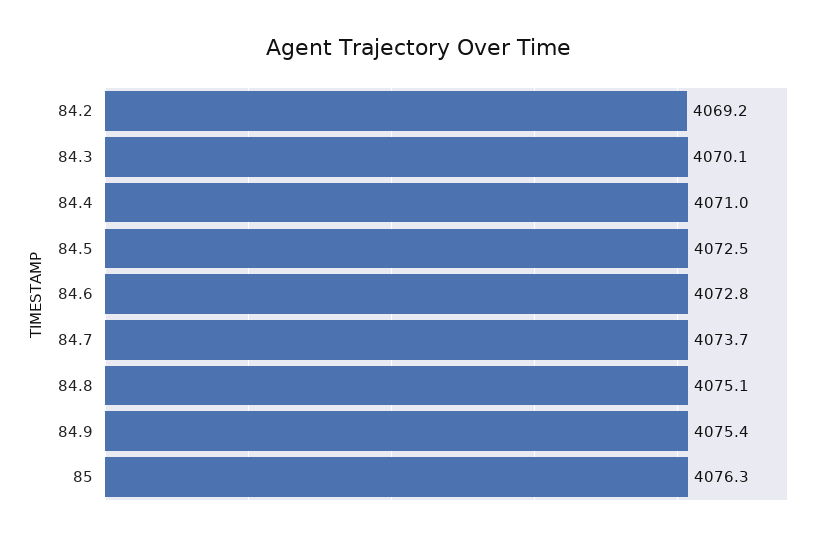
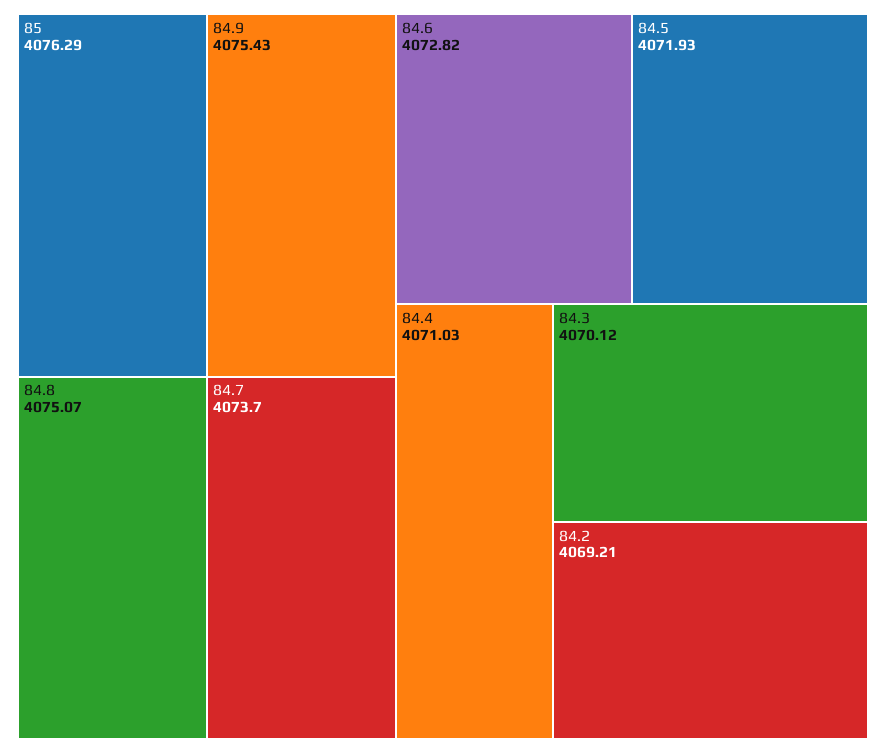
84.5: 4072.5 -> 4071.93

